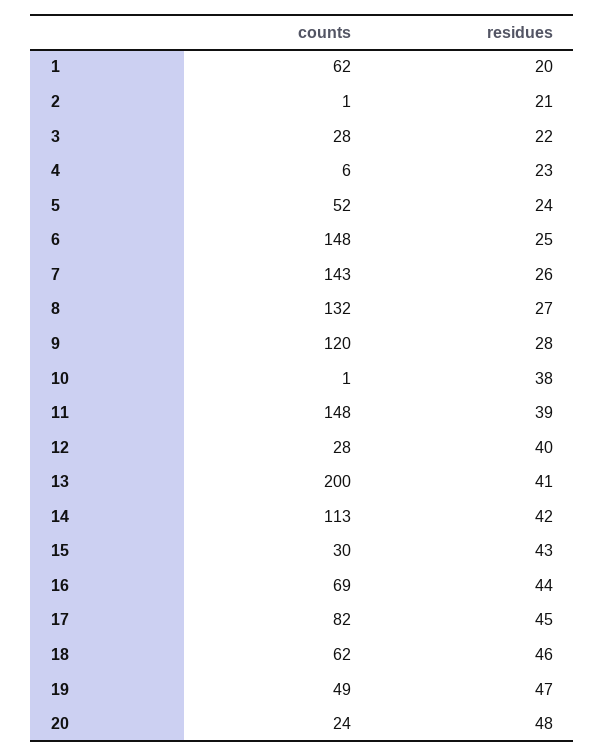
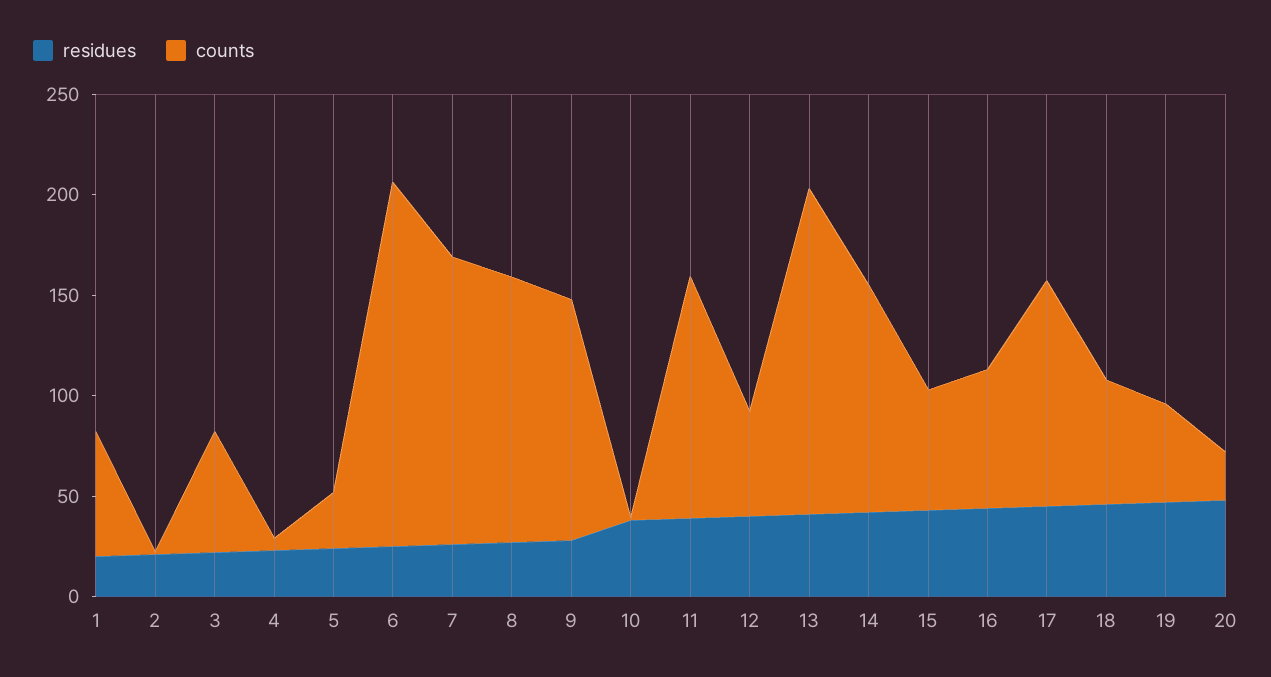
counts, 3: 28 -> 60
counts, 5: 52 -> 30
counts, 6: 148 -> 180
counts, 11: 148 -> 120
counts, 12: 28 -> 50
counts, 13: 200 -> 160
counts, 15: 30 -> 60
counts, 17: 82 -> 110

